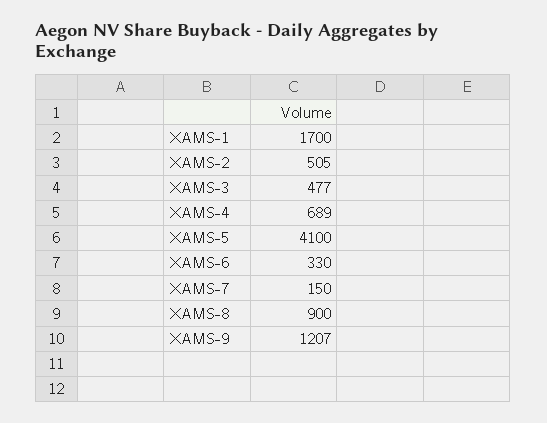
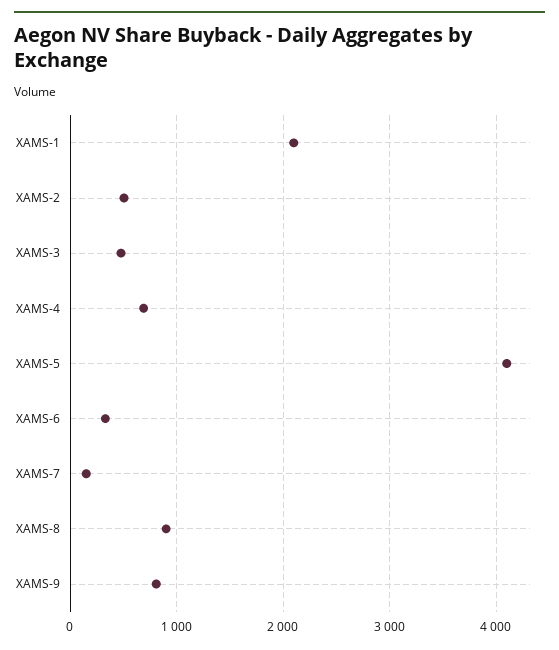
XAMS-1: 1700 -> 2100
XAMS-9: 1207 -> 800

